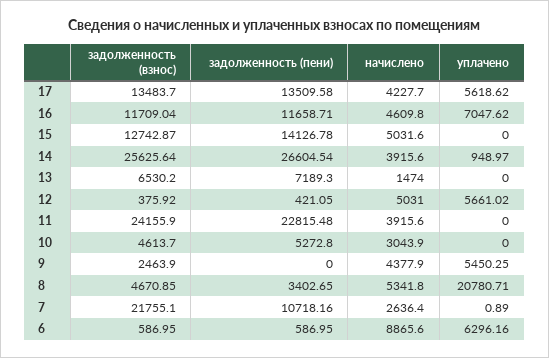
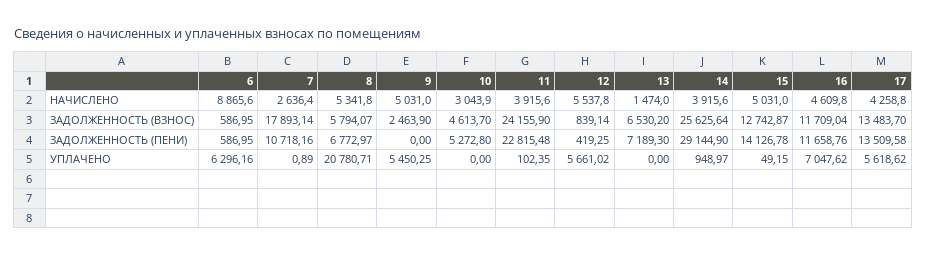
начислено, 17: 4227.7 -> 4258.8
задолженность (пени), 16: 11658.71 -> 11658.76
начислено, 15: 5031.6 -> 5031
уплачено, 15: 0 -> 49.15
задолженность (пени), 14: 26604.54 -> 29144.9
задолженность (взнос), 12: 375.92 -> 839.14
задолженность (пени), 12: 421.05 -> 419.25
начислено, 12: 5031 -> 5537.8
уплачено, 11: 0 -> 102.35
начислено, 9: 4377.9 -> 5031
задолженность (взнос), 8: 4670.85 -> 5794.07
задолженность (пени), 8: 3402.65 -> 6772.97
задолженность (взнос), 7: 21755.1 -> 17893.14

